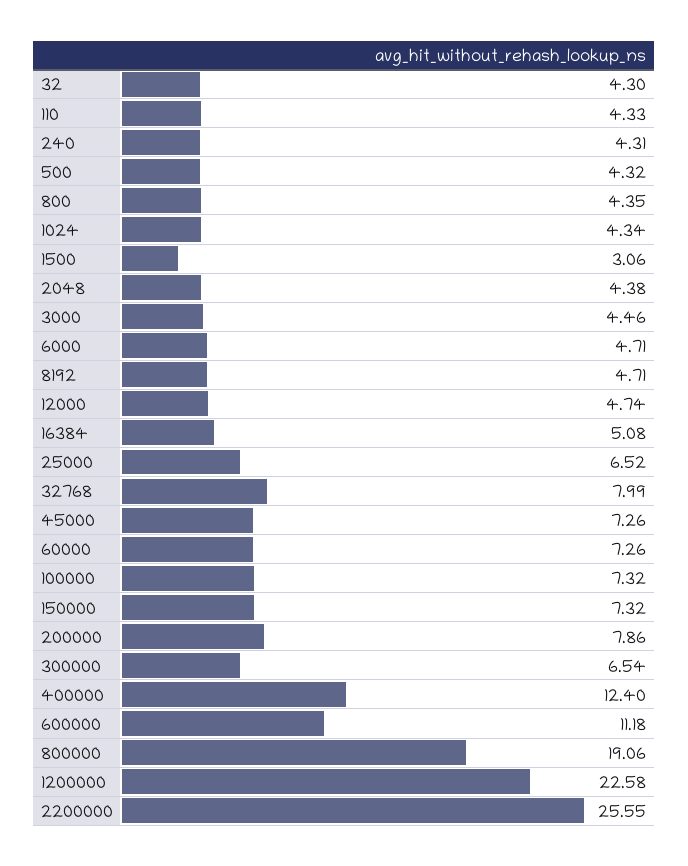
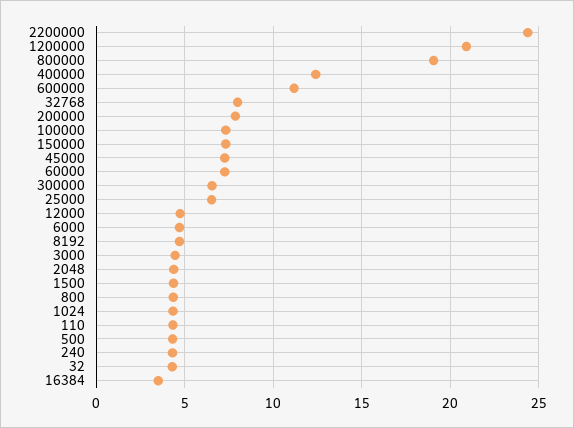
1500: 3.06 -> 4.5
16384: 5.08 -> 3.5
1200000: 22.58 -> 21
2200000: 25.55 -> 24.5

